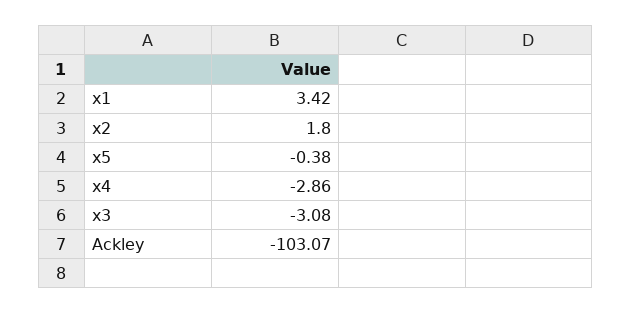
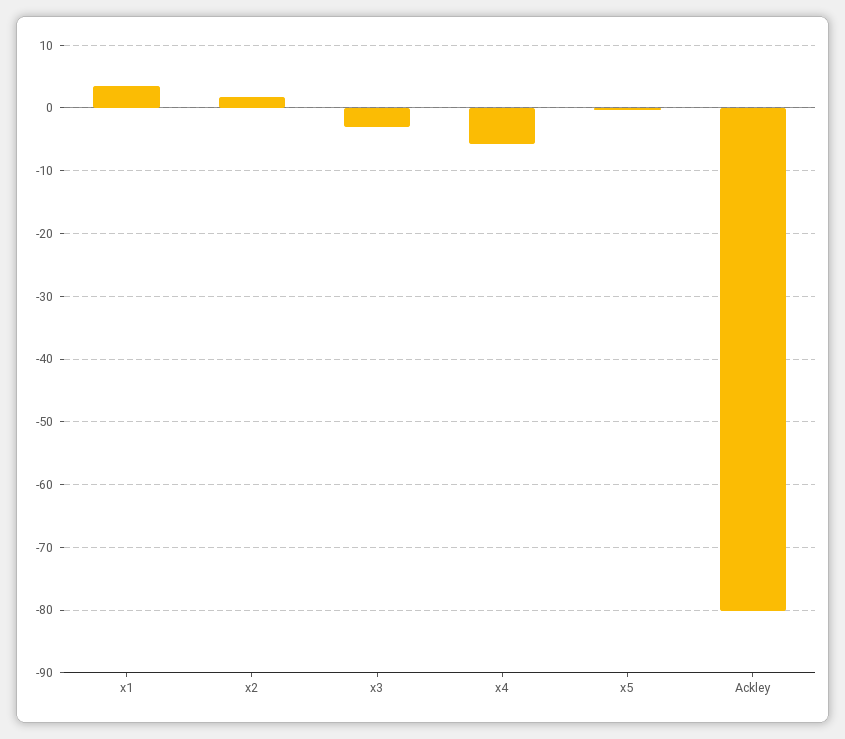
x4: -2.86 -> -6
Ackley: -103.07 -> -80

